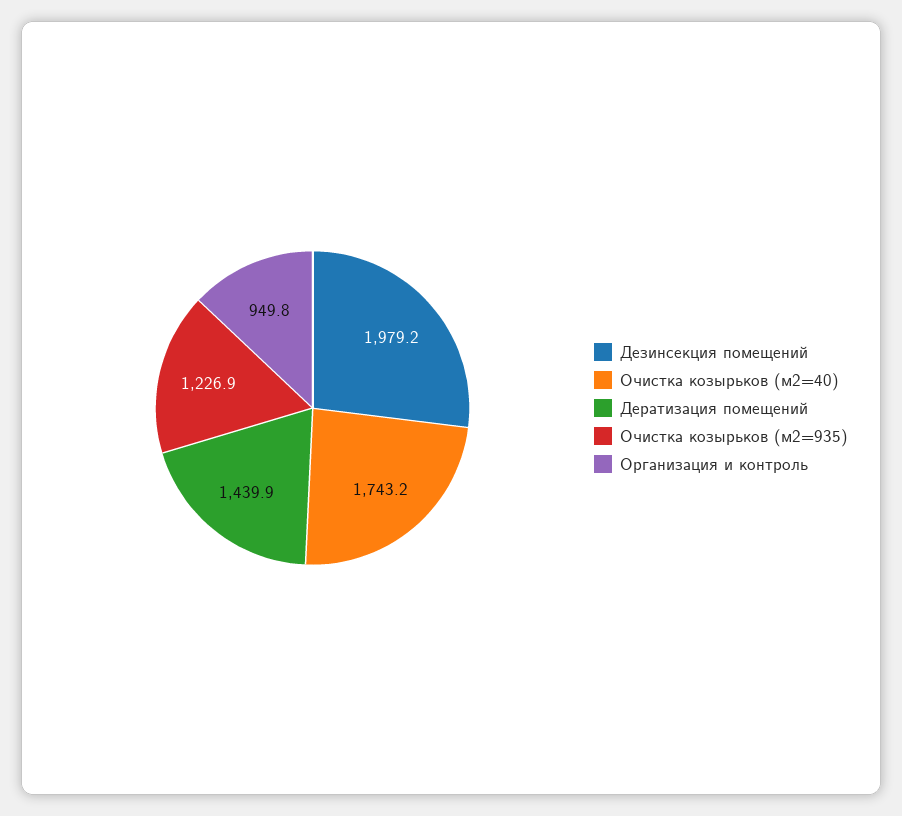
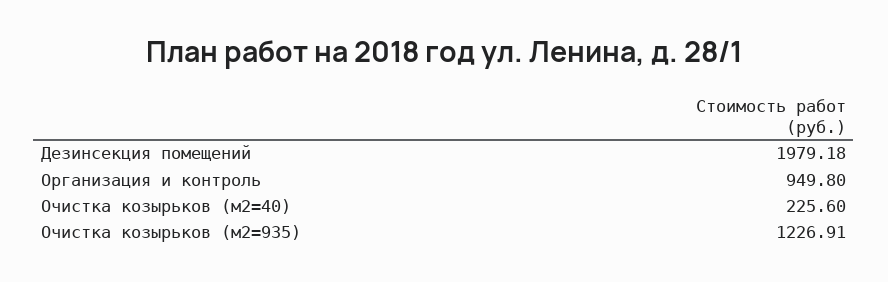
Очистка козырьков (м2=40): 1743.2 -> 225.6
Дератизация помещений: 1439.9 -> none

